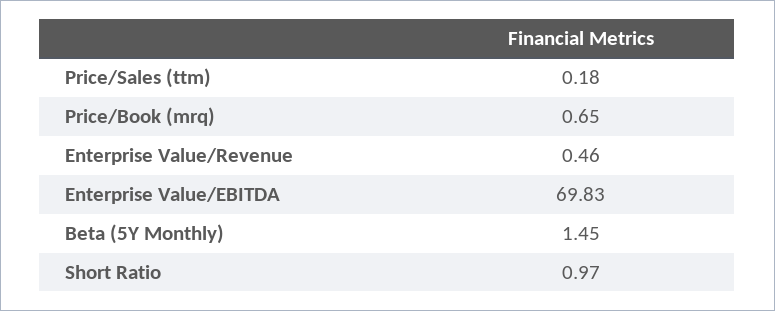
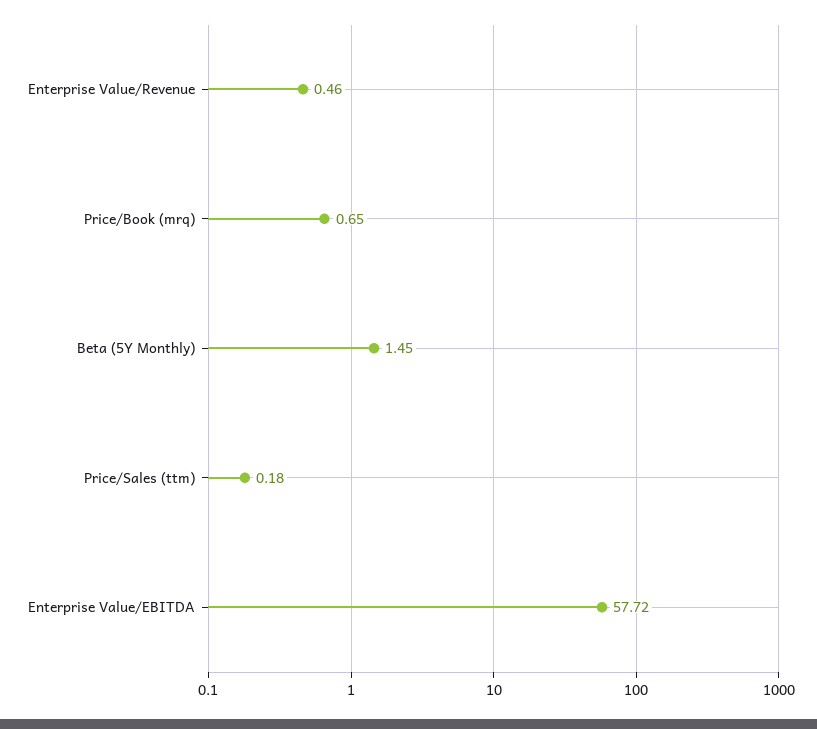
Enterprise Value/EBITDA: 69.83 -> 57.72
Short Ratio: 0.97 -> none

